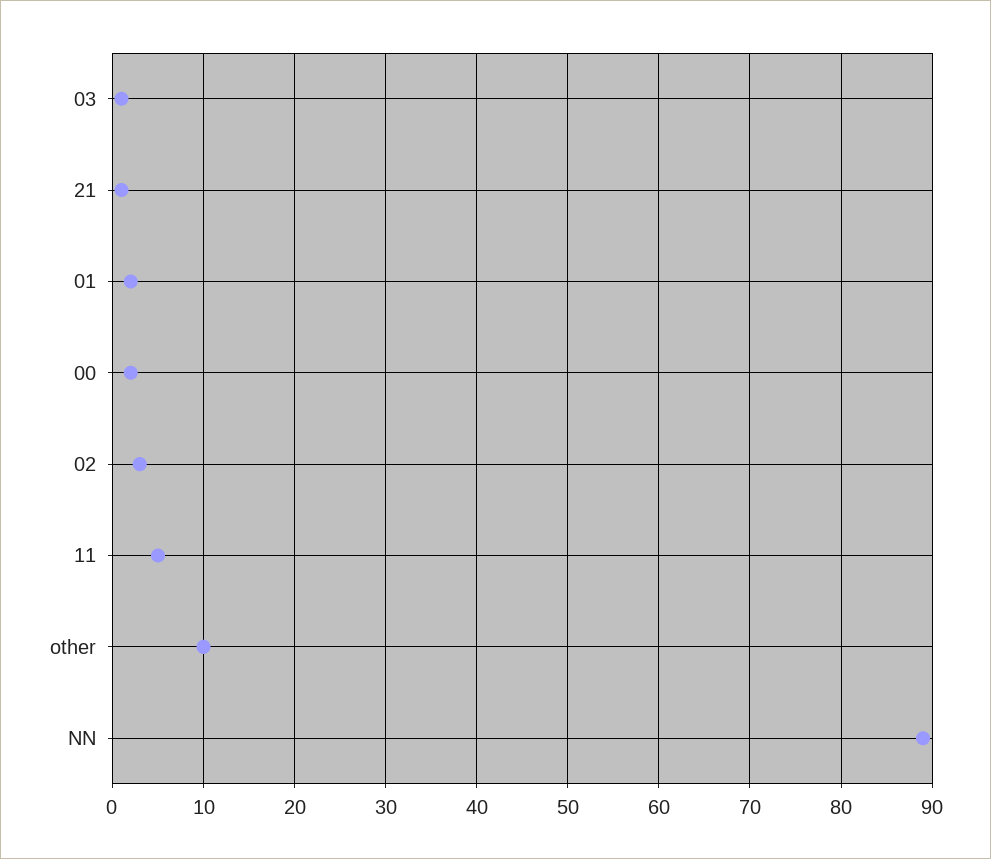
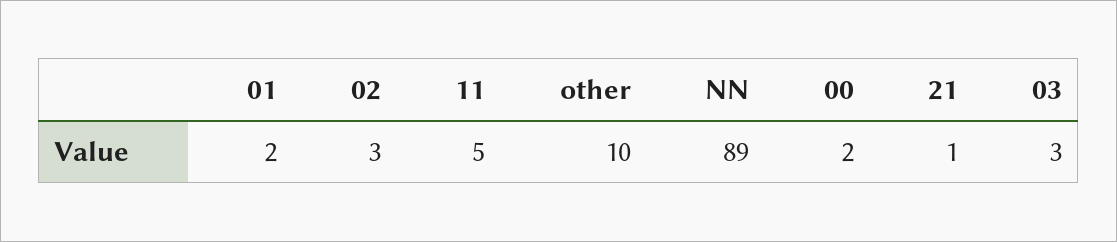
03: 1 -> 3

